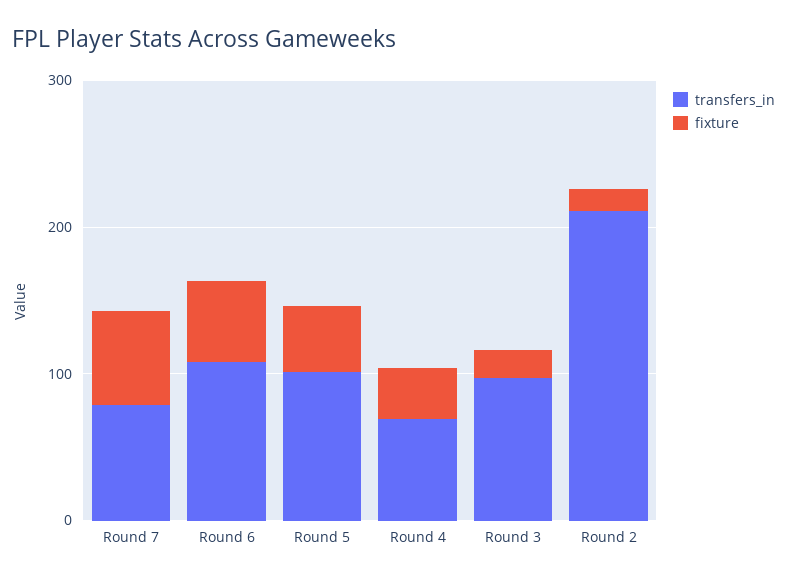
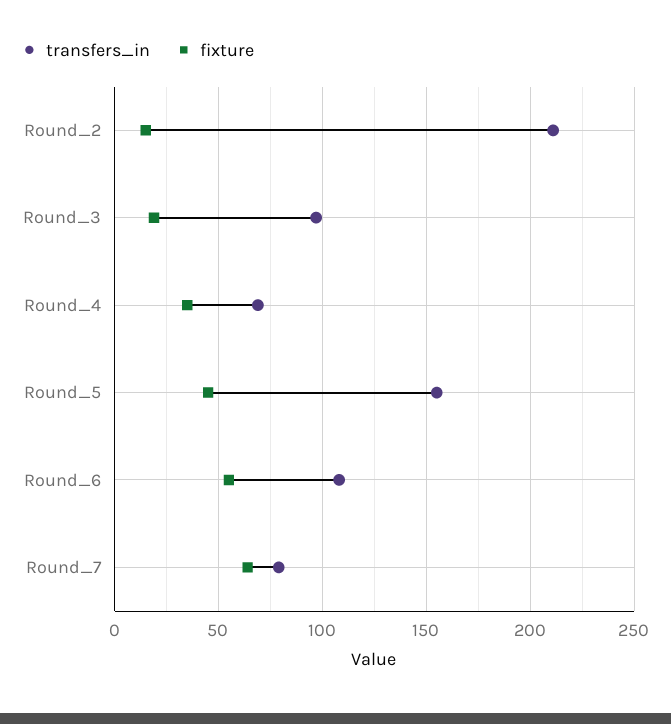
transfers_in, Round 5: 100 -> 155

